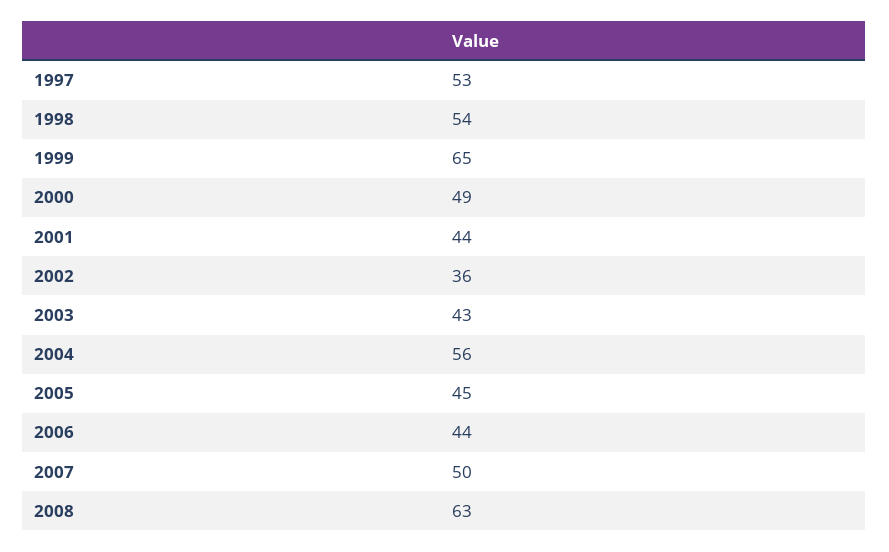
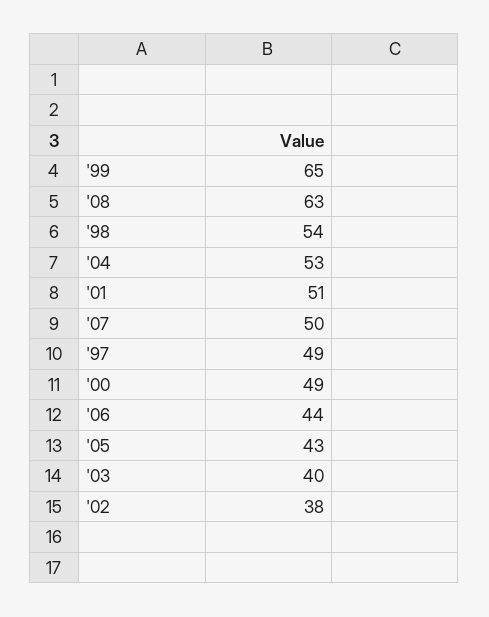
1997: 53 -> 49
2001: 44 -> 51
2002: 36 -> 38
2003: 43 -> 40
2004: 56 -> 53
2005: 45 -> 43

